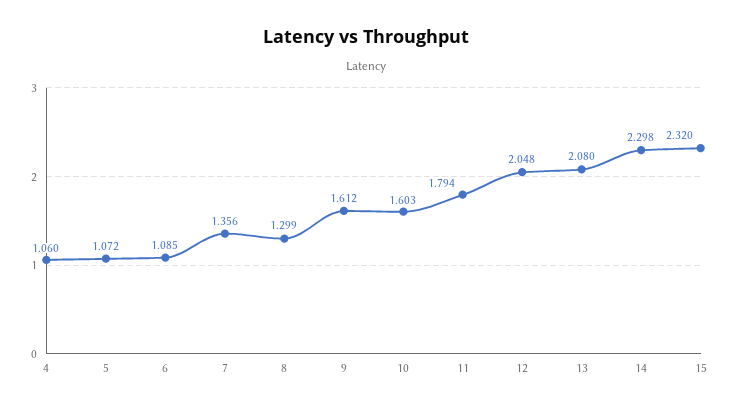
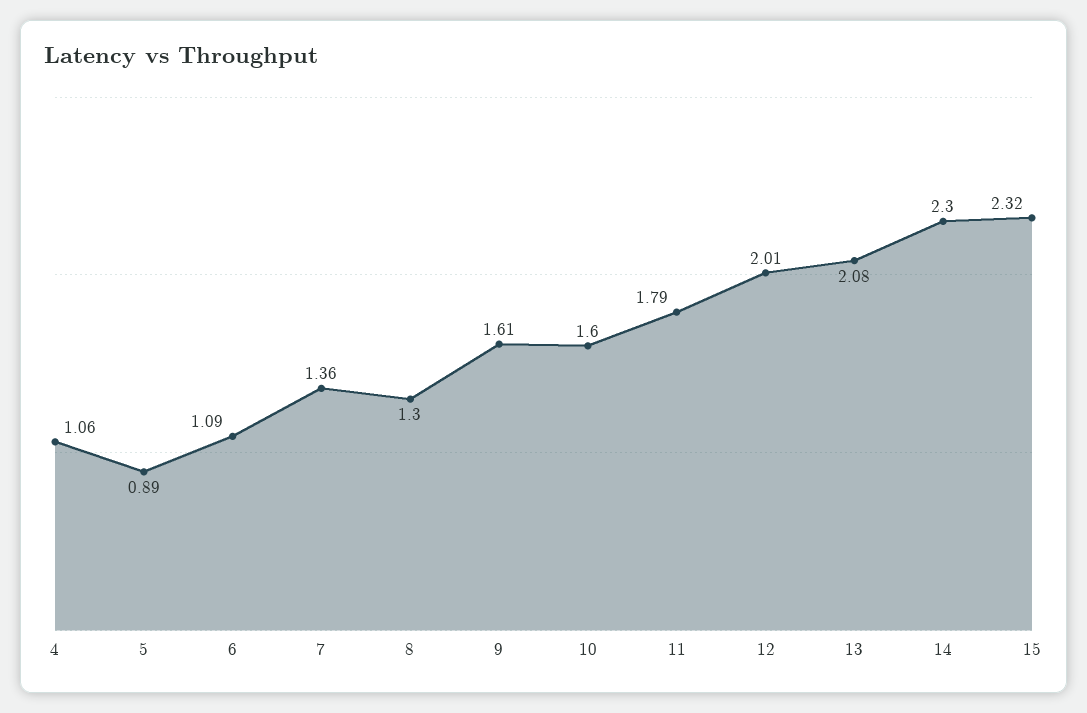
5: 1.072 -> 0.89
12: 2.048 -> 2.01

